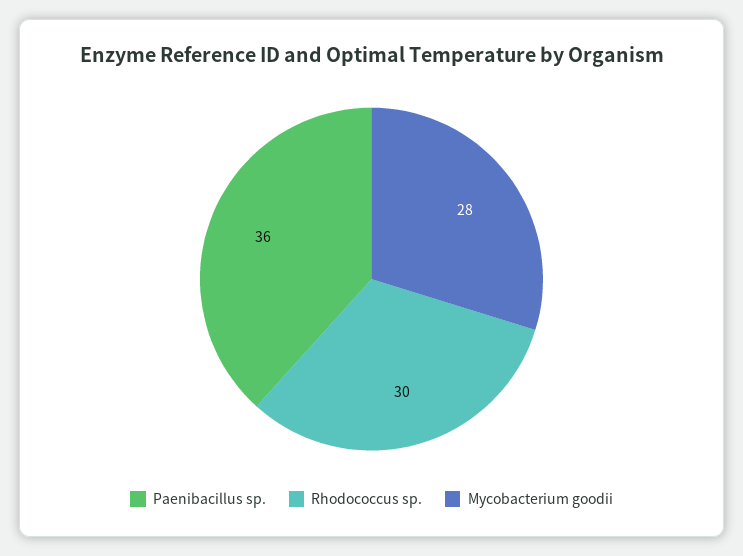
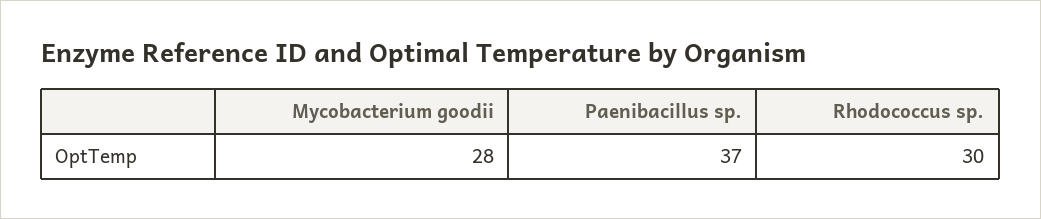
Paenibacillus sp.: 36 -> 37

